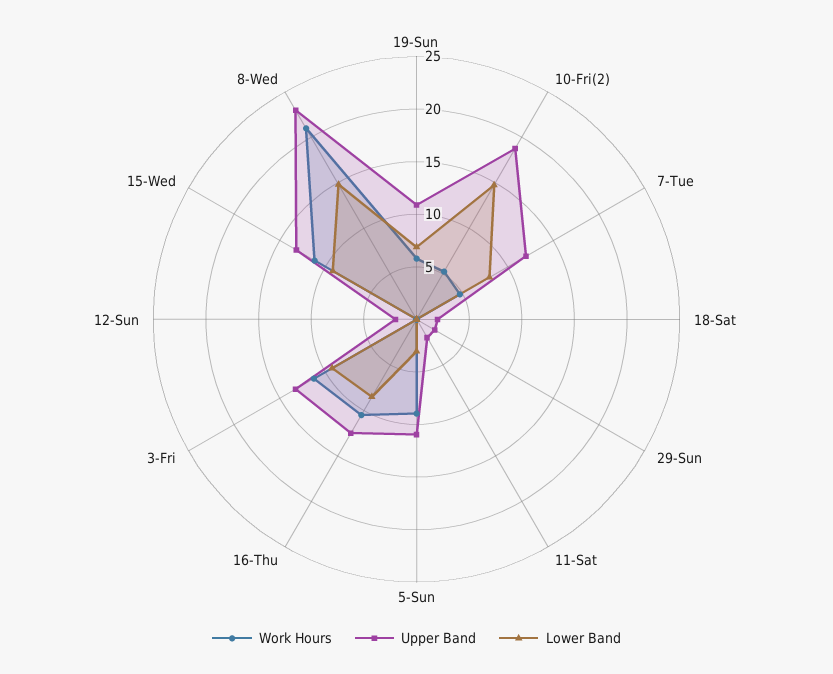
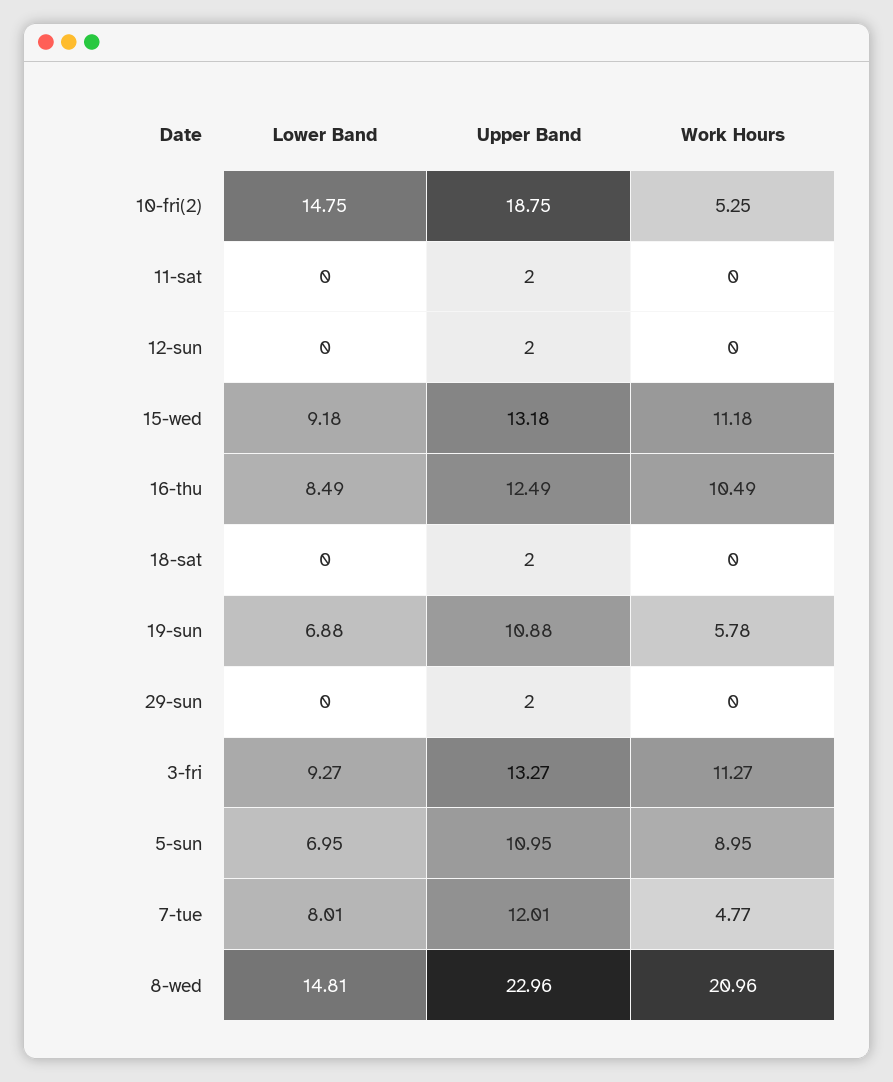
Lower Band, 5-Sun: 3 -> 6.95

